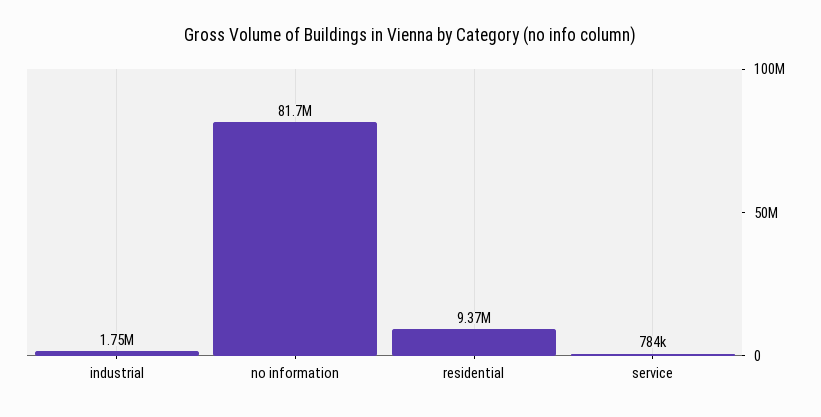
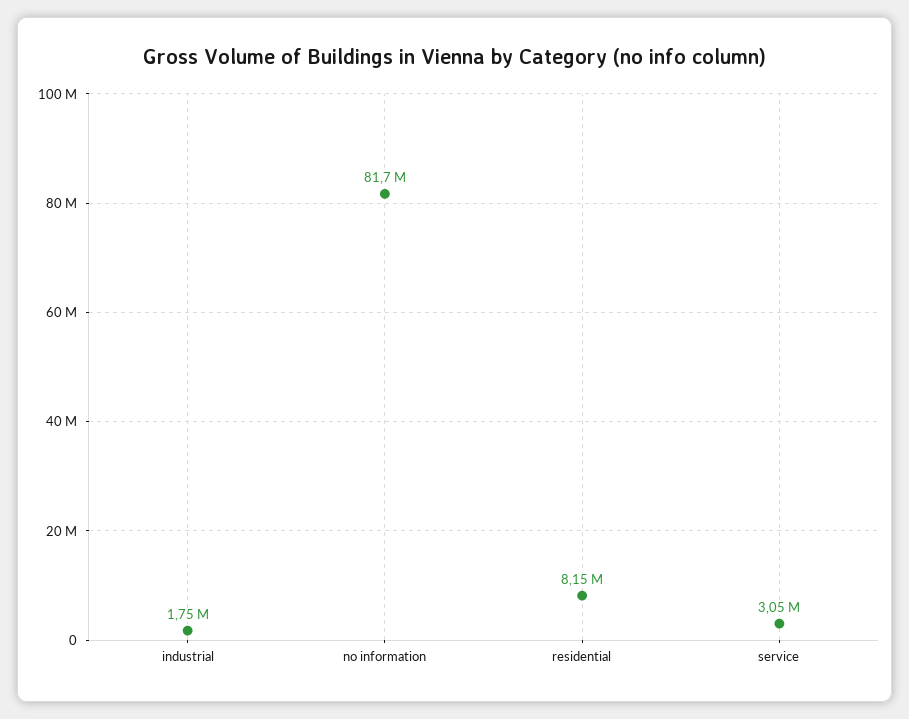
residential: 9370000 -> 8150000
service: 784000 -> 3050000

